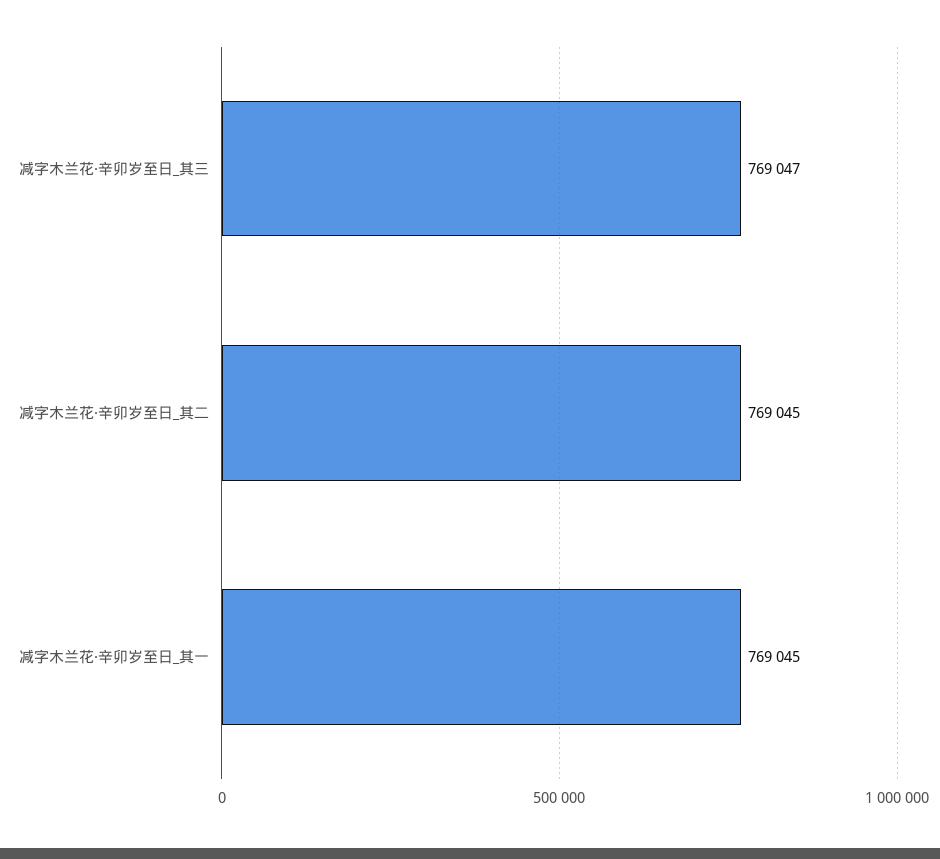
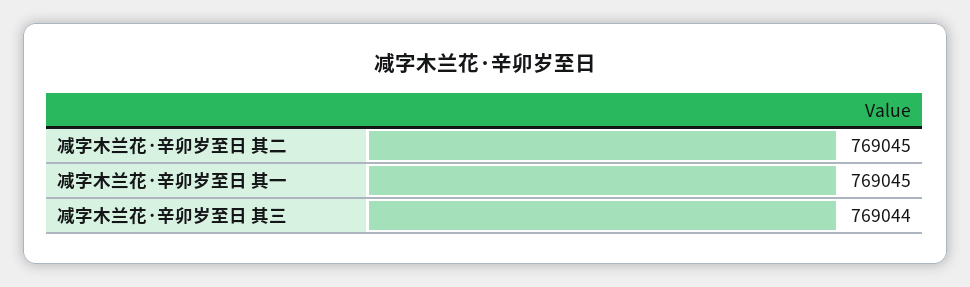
减字木兰花·辛卯岁至日_其三: 769047 -> 769044

